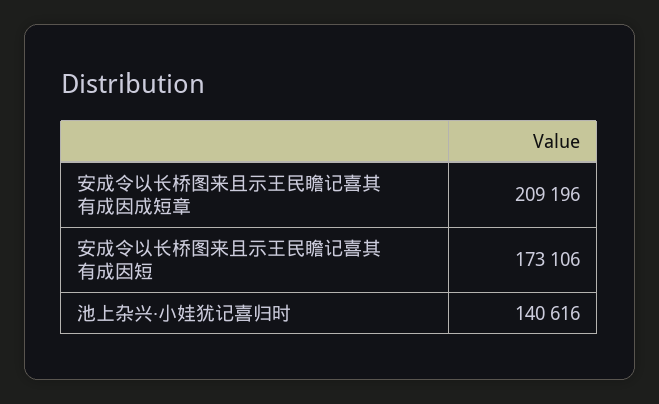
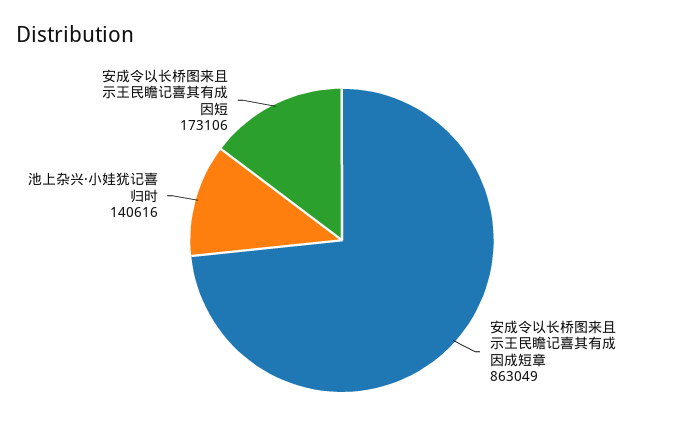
安成令以长桥图来且示王民瞻记喜其有成因成短章: 209196 -> 863049

